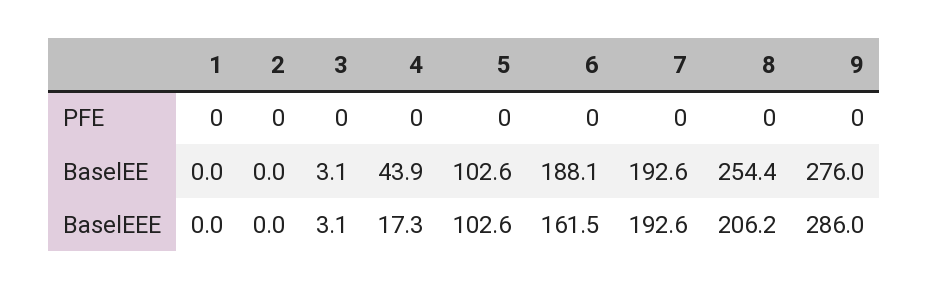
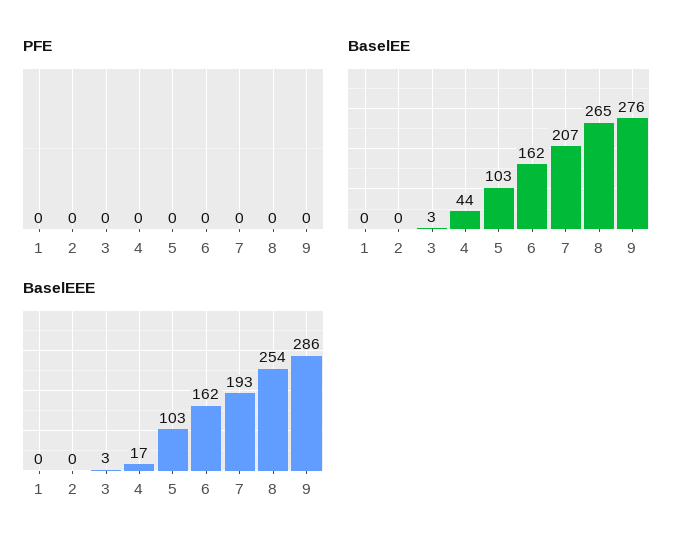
BaselEE, 6: 188.1 -> 162
BaselEE, 7: 192.6 -> 207
BaselEE, 8: 254.4 -> 265
BaselEEE, 8: 206.2 -> 254

